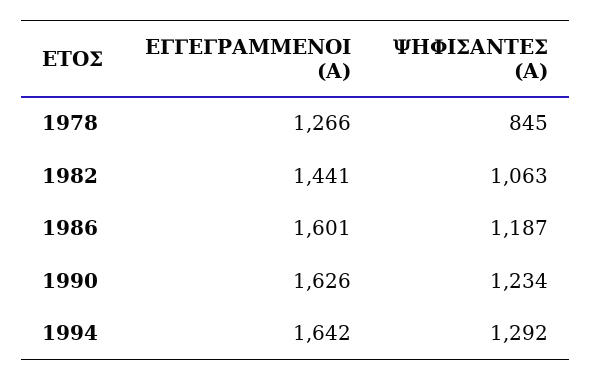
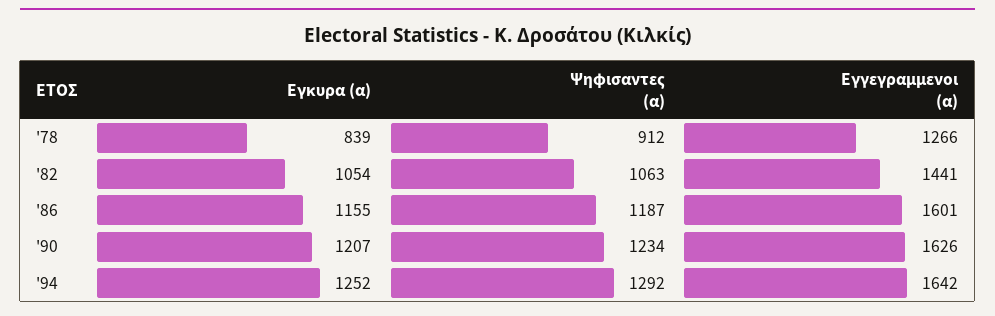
ΨΗΦΙΣΑΝΤΕΣ (Α), 1978: 845 -> 912
Εγκυρα (α), 1978: none -> 839
Εγκυρα (α), 1982: none -> 1054
Εγκυρα (α), 1986: none -> 1155
Εγκυρα (α), 1990: none -> 1207
Εγκυρα (α), 1994: none -> 1252

